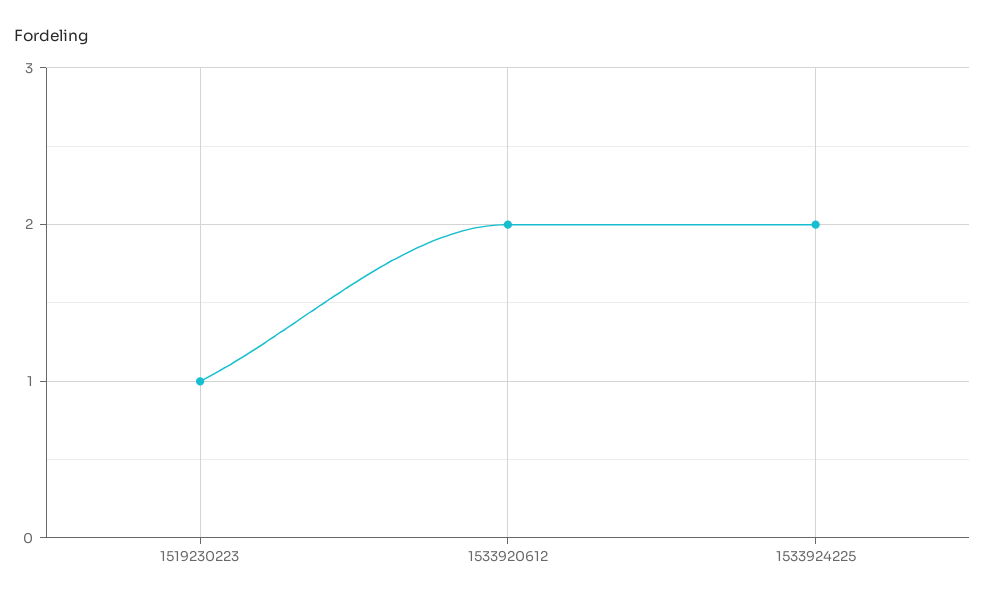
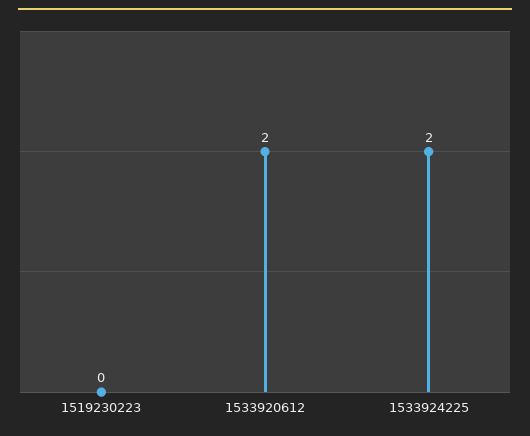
1519230223: 1 -> 0

